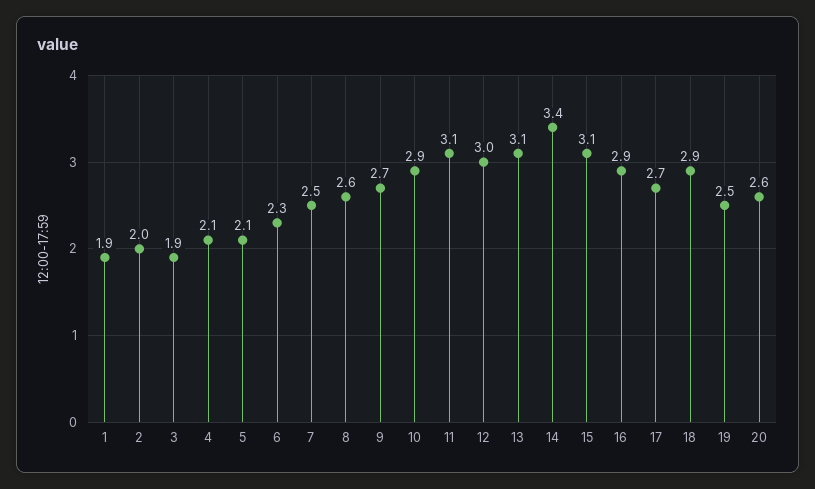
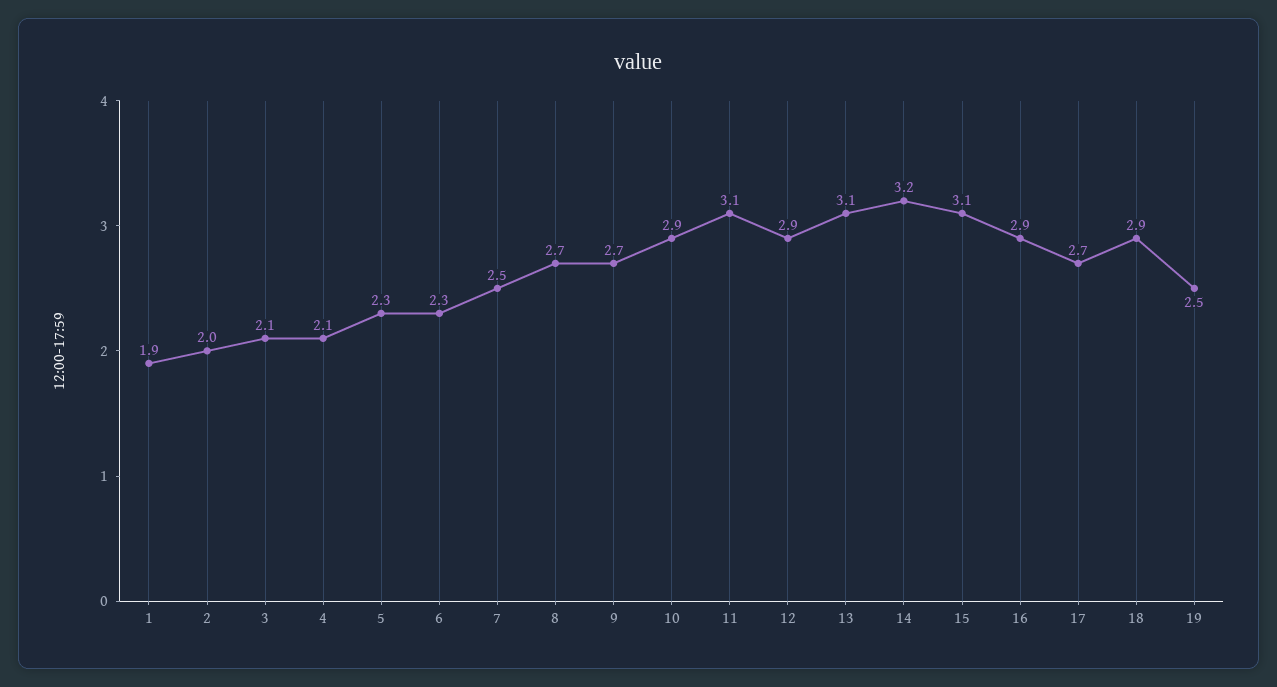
3: 1.9 -> 2.1
5: 2.1 -> 2.3
8: 2.6 -> 2.7
12: 3 -> 2.9
14: 3.4 -> 3.2
20: 2.6 -> none

